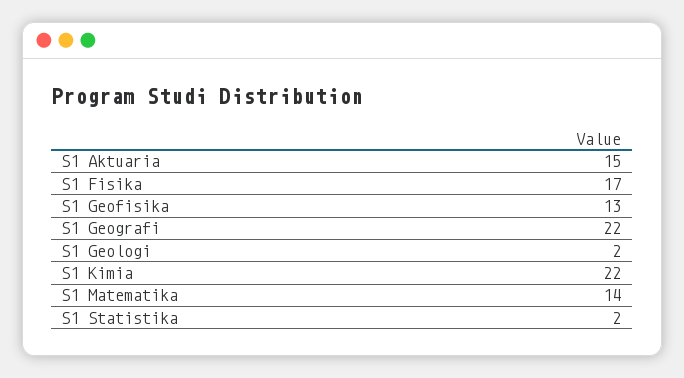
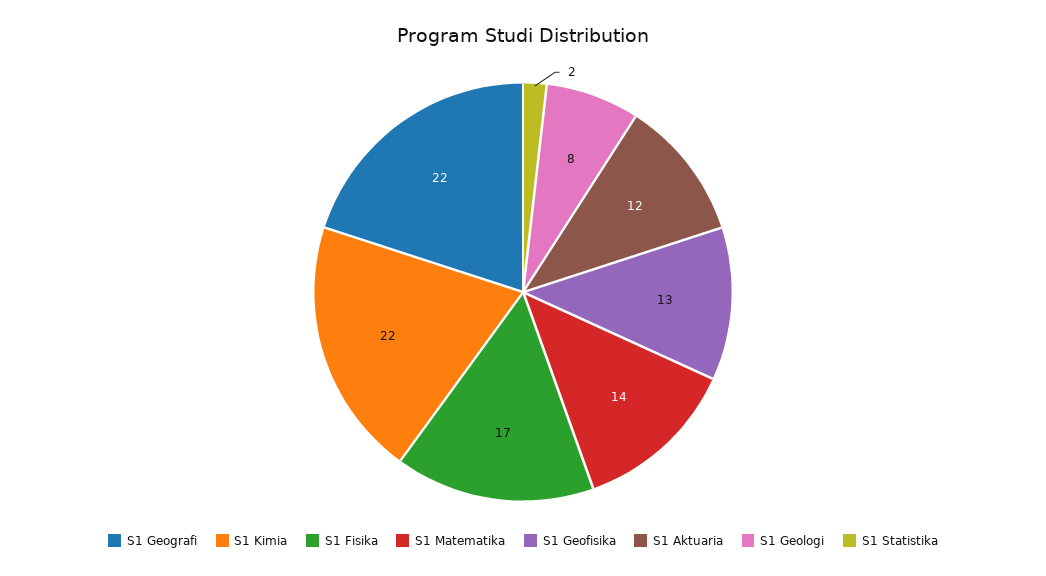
S1 Aktuaria: 15 -> 12
S1 Geologi: 2 -> 8

